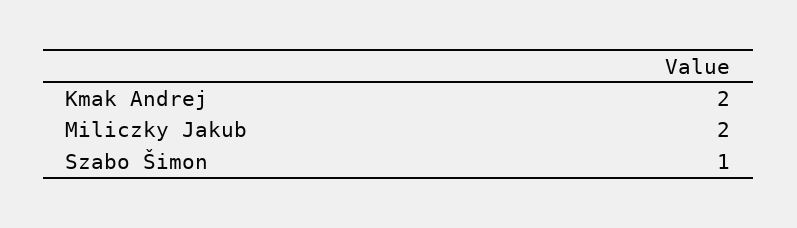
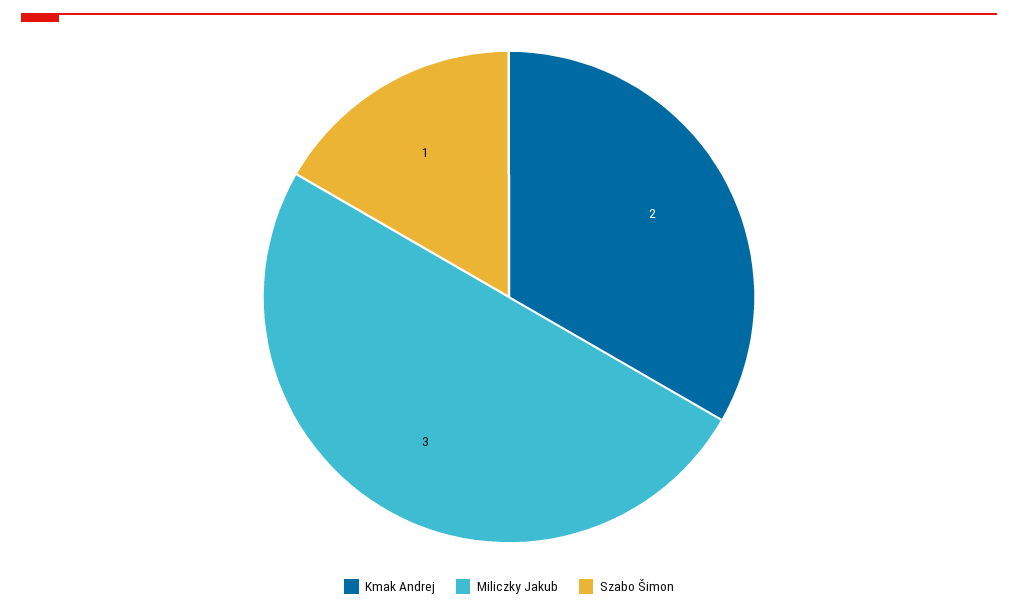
Miliczky Jakub: 2 -> 3

